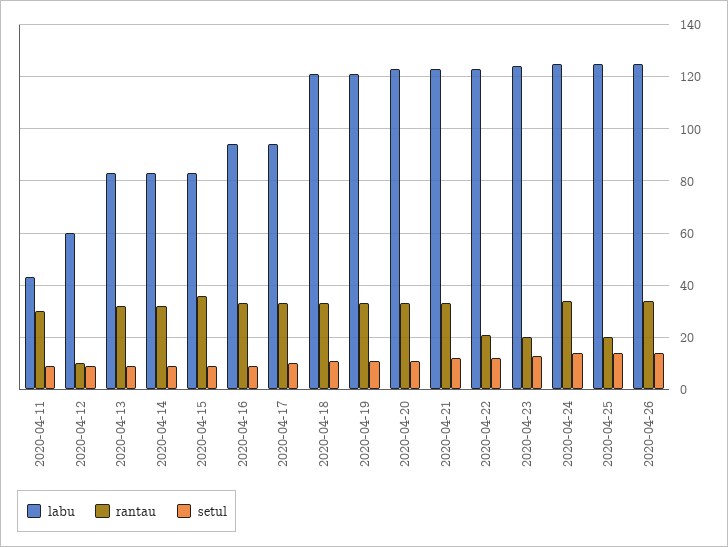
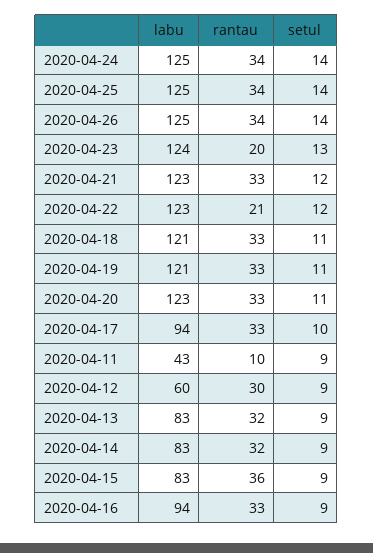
rantau, 2020-04-11: 30 -> 10
rantau, 2020-04-12: 10 -> 30
rantau, 2020-04-25: 20 -> 34

